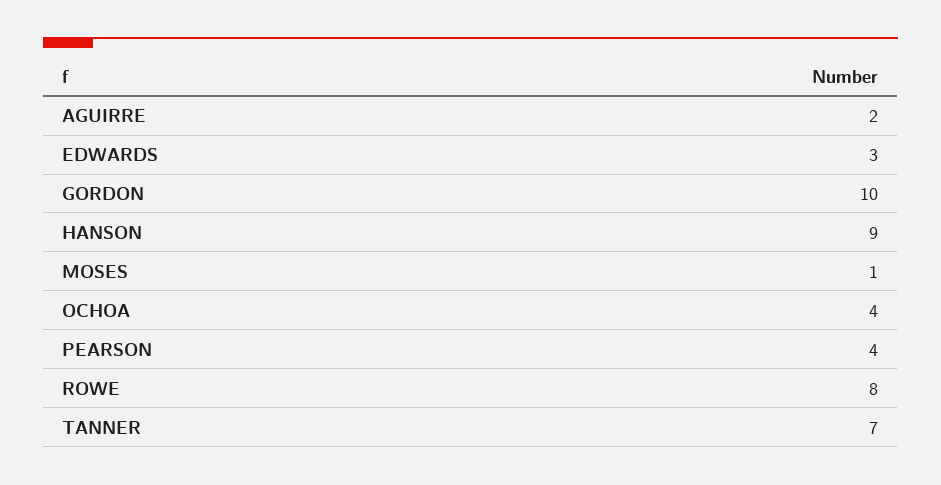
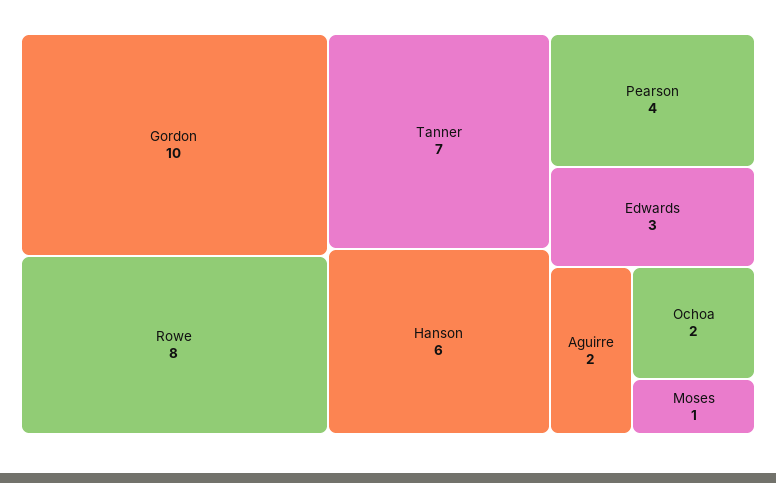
HANSON: 9 -> 6
OCHOA: 4 -> 2

